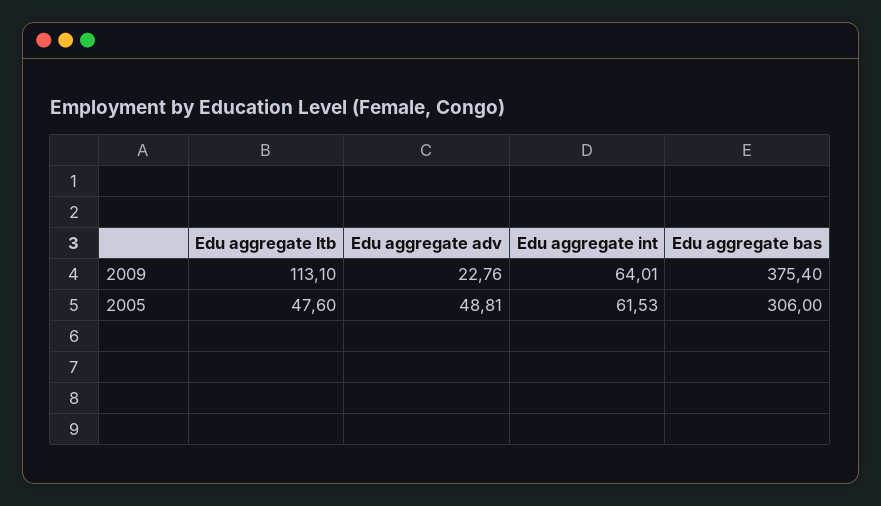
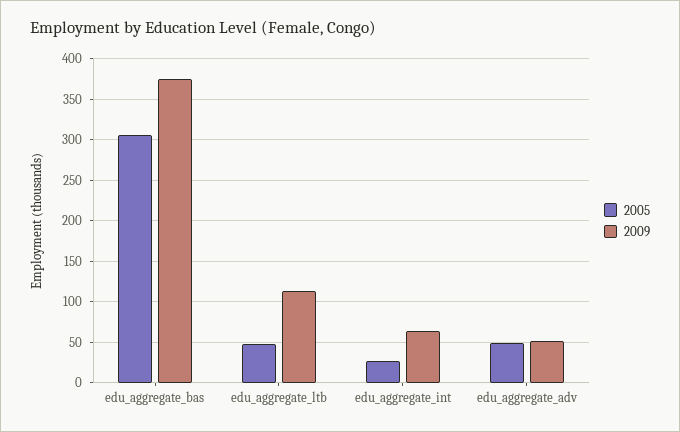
2009, Edu aggregate adv: 22.76 -> 50
2005, Edu aggregate int: 61.53 -> 30

